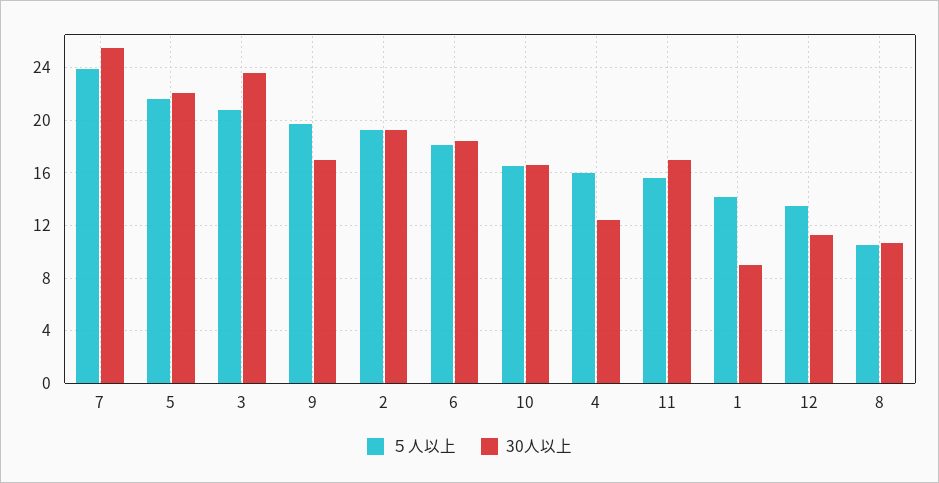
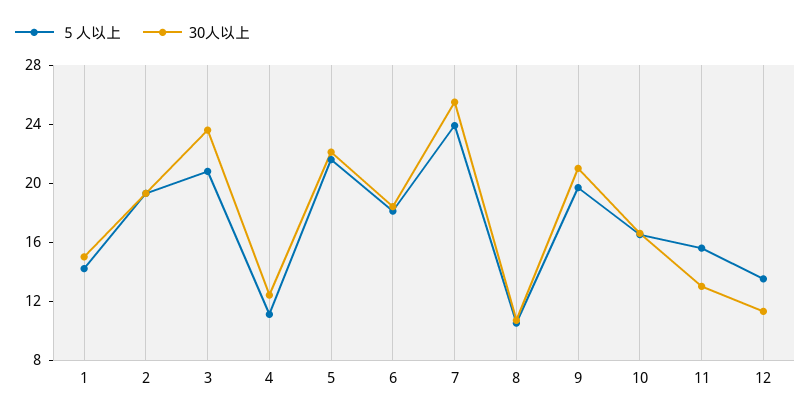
30人以上, 9: 17 -> 21
５人以上, 4: 16 -> 11
30人以上, 11: 17 -> 13
30人以上, 1: 9 -> 15

